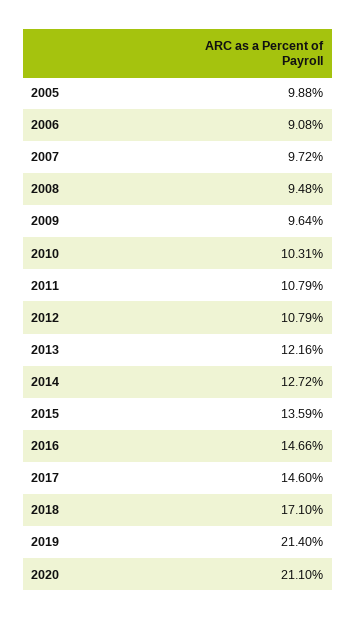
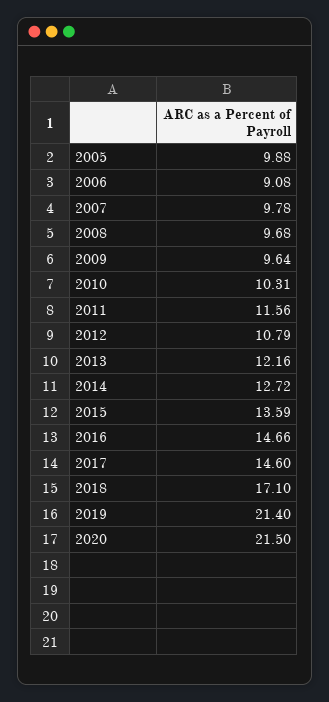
2007: 9.72 -> 9.78
2008: 9.48 -> 9.68
2011: 10.79 -> 11.56
2020: 21.1 -> 21.5

